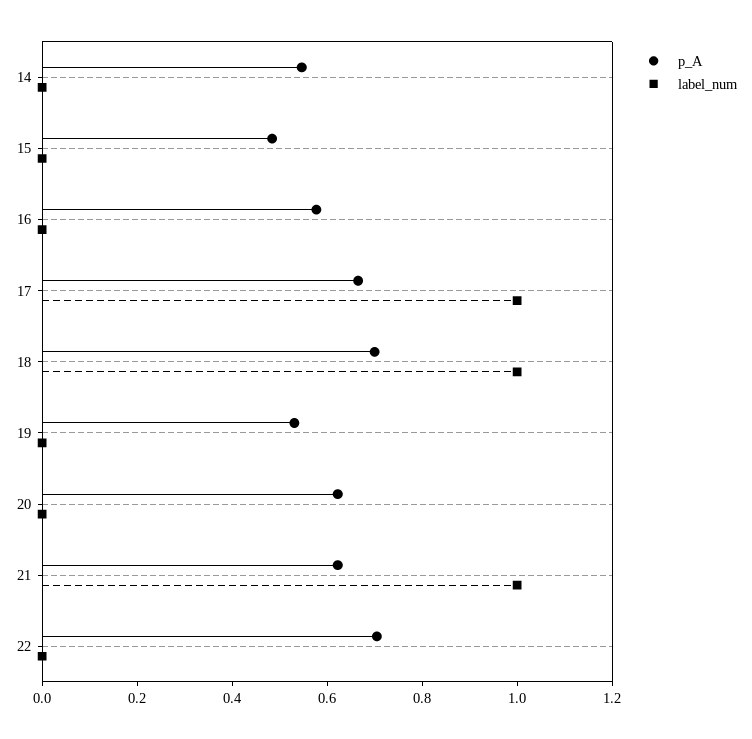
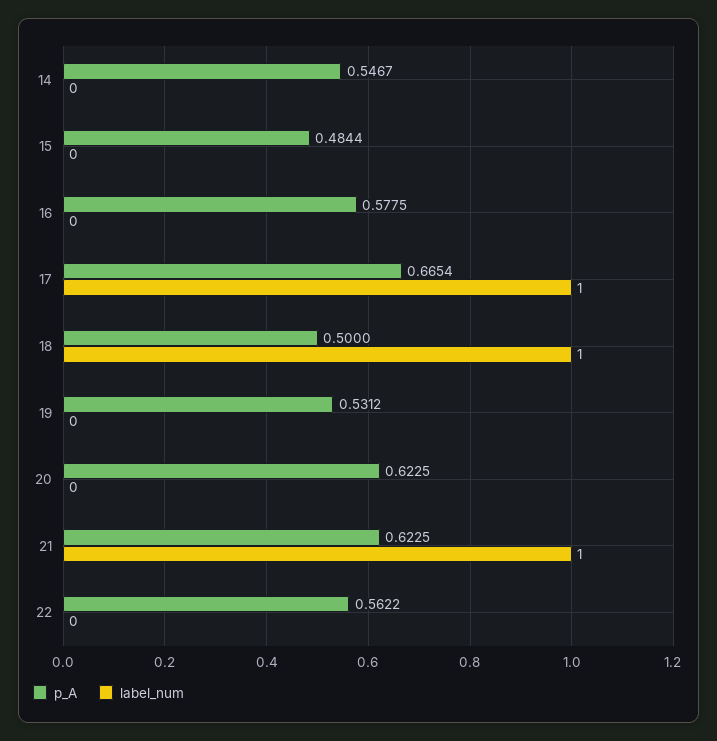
p_A, 18: 0.7 -> 0.5
p_A, 22: 0.7 -> 0.5622

